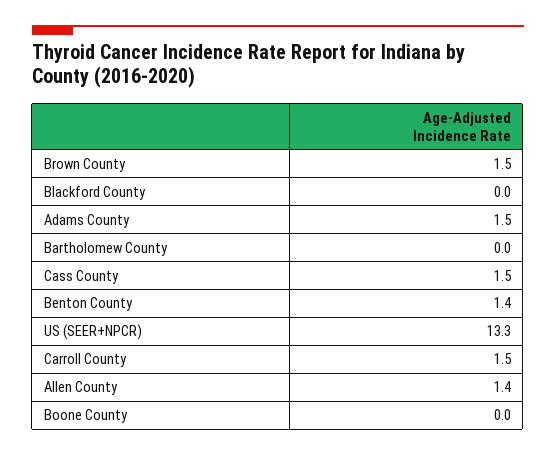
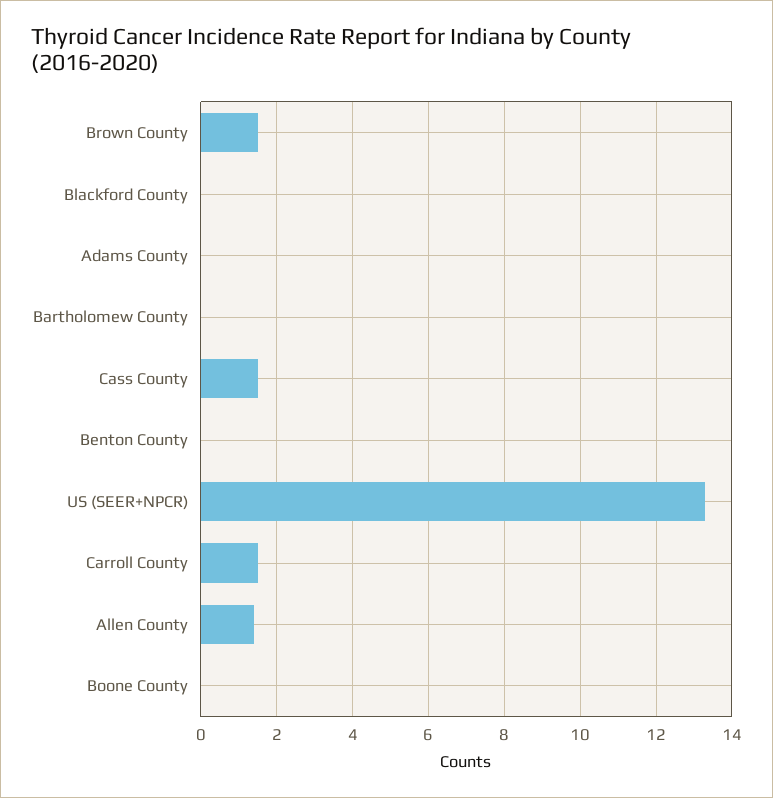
Adams County: 1.5 -> 0
Benton County: 1.4 -> 0

